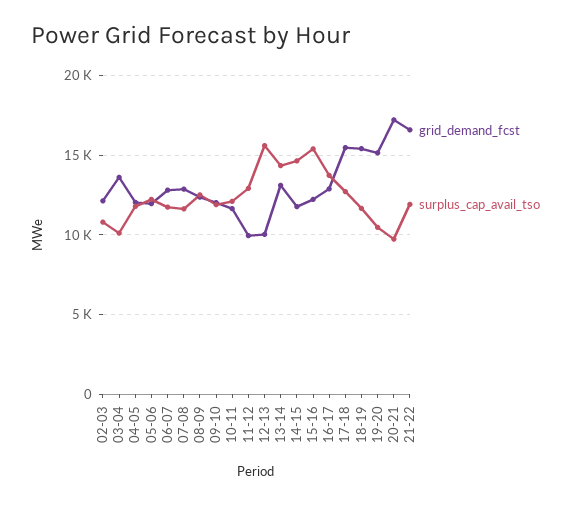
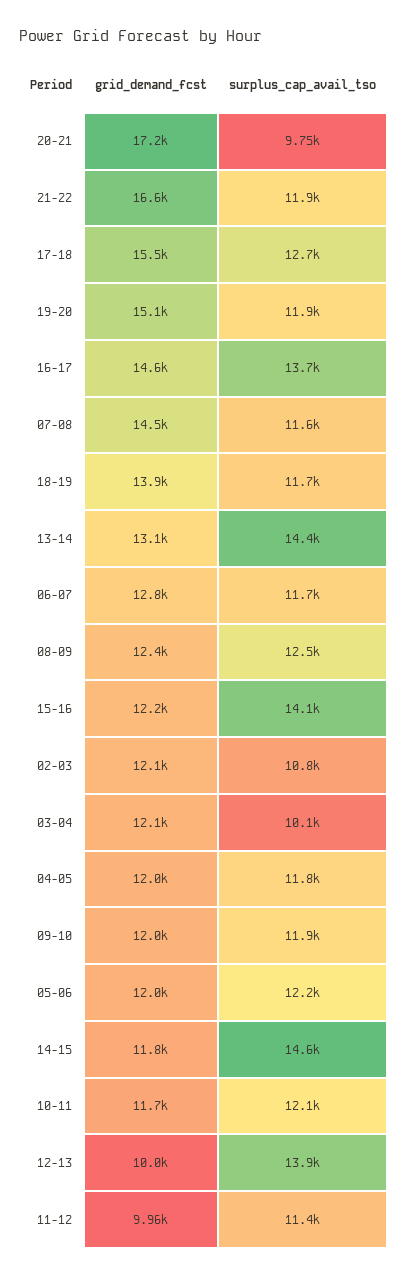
grid_demand_fcst, 03-04: 13500 -> 12100
grid_demand_fcst, 07-08: 13000 -> 14500
surplus_cap_avail_tso, 11-12: 13000 -> 11400
surplus_cap_avail_tso, 12-13: 15500 -> 13900
surplus_cap_avail_tso, 15-16: 15500 -> 14100
grid_demand_fcst, 16-17: 13000 -> 14600
grid_demand_fcst, 18-19: 15500 -> 13900
surplus_cap_avail_tso, 19-20: 10500 -> 11900

